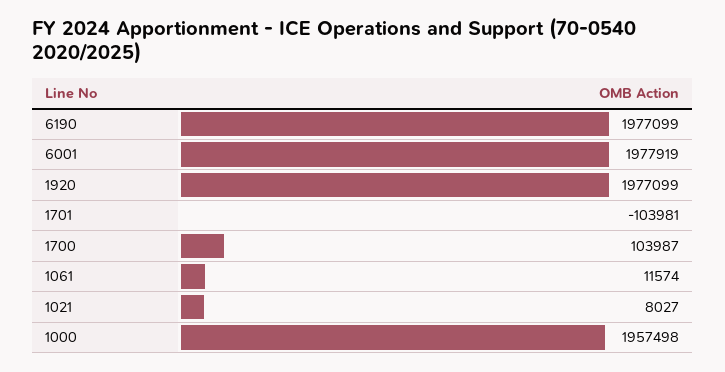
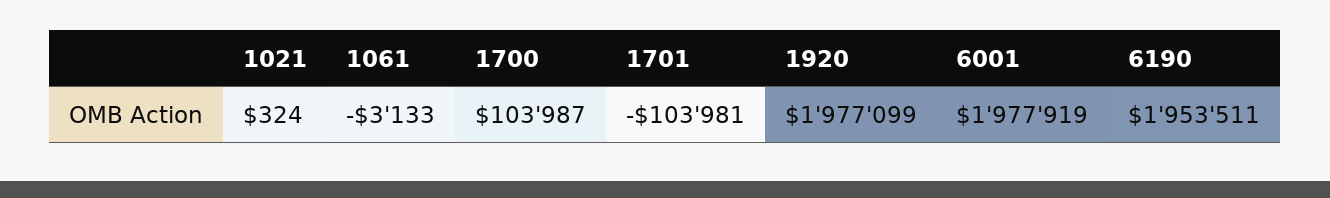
6190: 1977099 -> 1953511
1061: 11574 -> -3133
1021: 8027 -> 324
1000: 1957498 -> none

